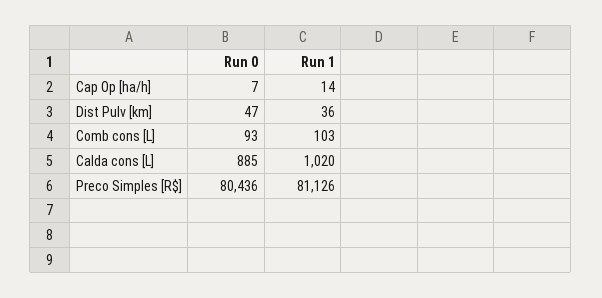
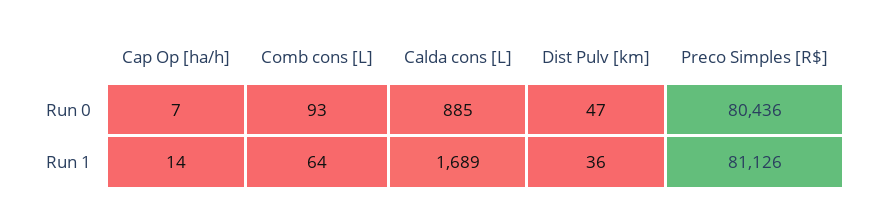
Run 1, Comb cons [L]: 103 -> 64
Run 1, Calda cons [L]: 1020 -> 1689

